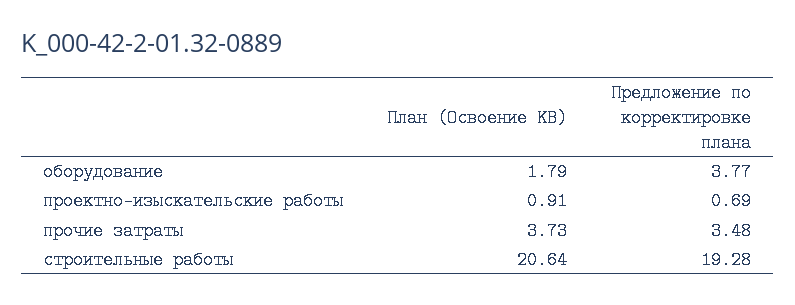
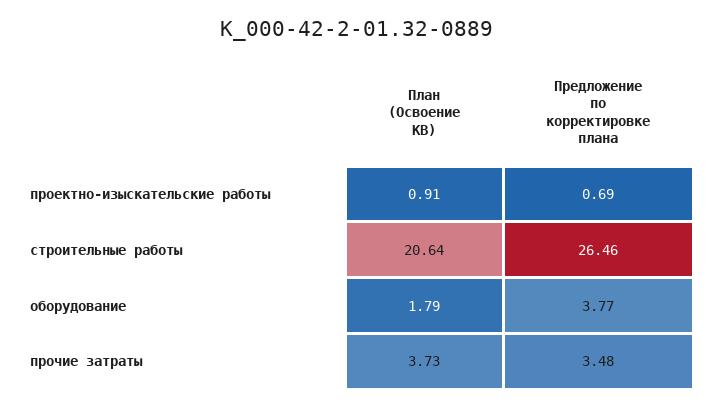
Предложение по корректировке плана, строительные работы: 19.28 -> 26.46

